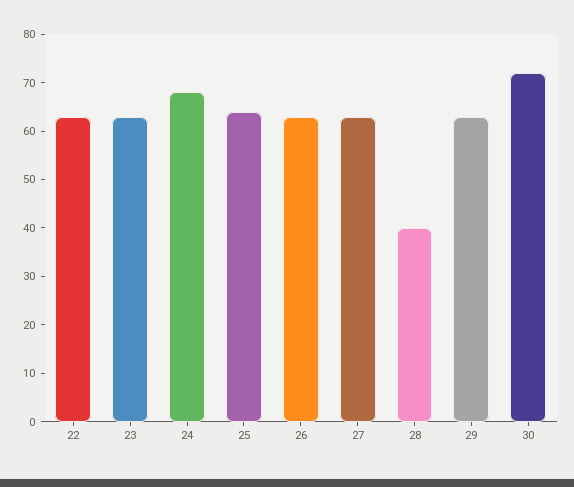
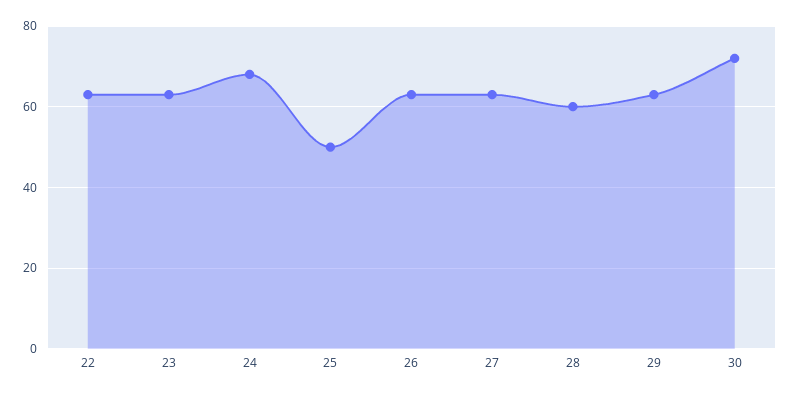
25: 65 -> 50
28: 40 -> 60

